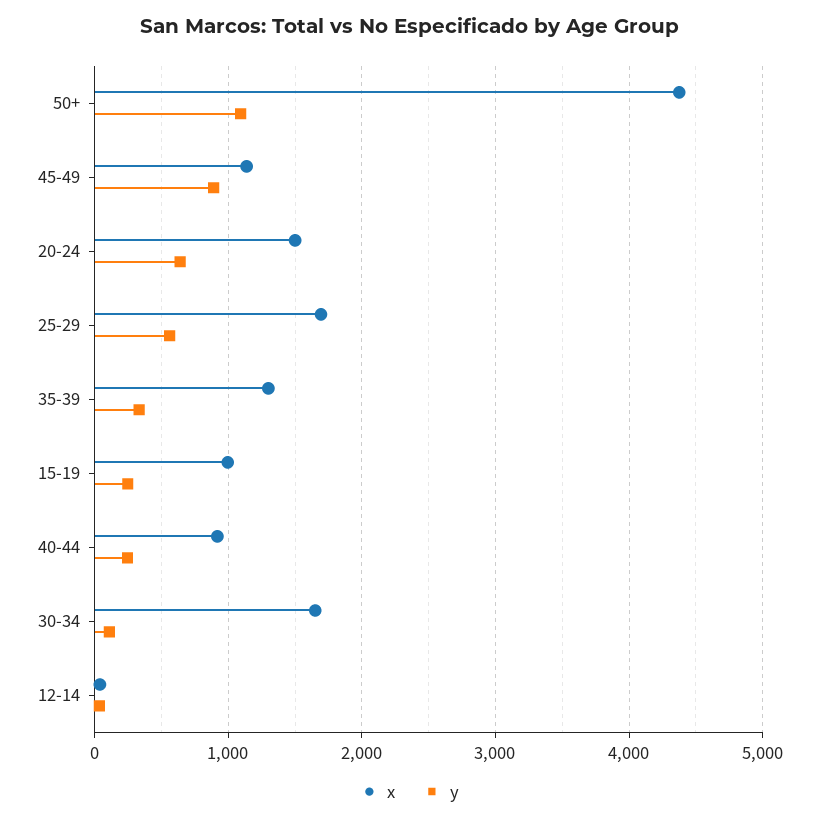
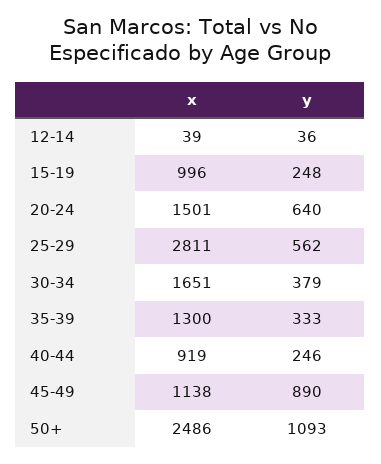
x, 50+: 4400 -> 2486
x, 25-29: 1700 -> 2811
y, 30-34: 100 -> 379

